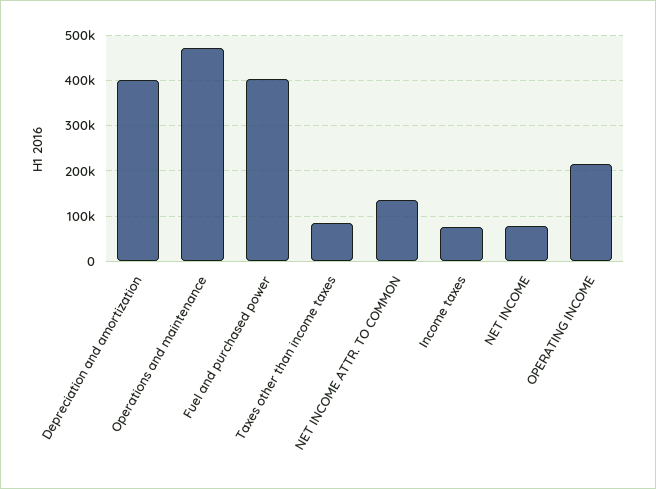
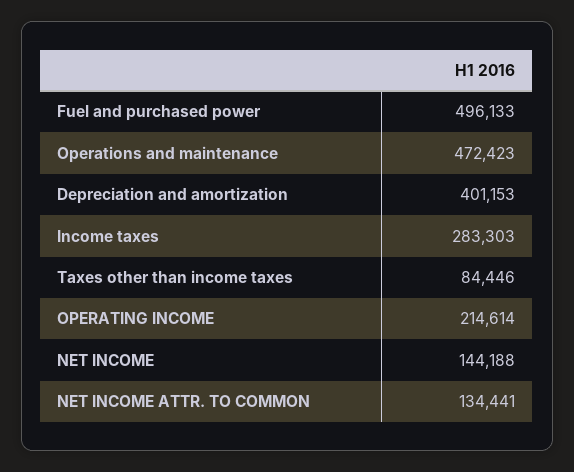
Fuel and purchased power: 400000 -> 496133
Income taxes: 80000 -> 283303
NET INCOME: 80000 -> 144188

